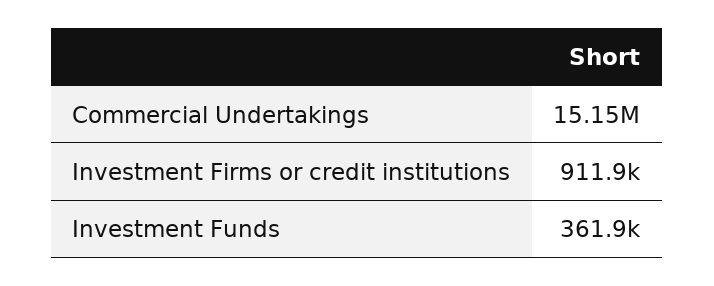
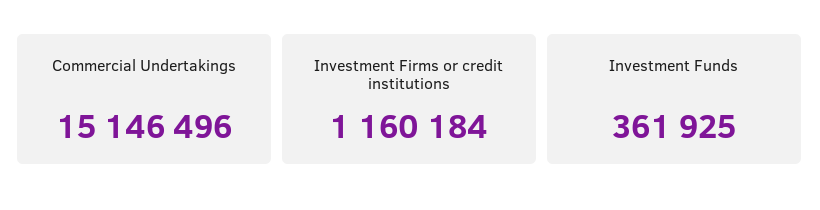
Investment Firms or credit institutions: 911900 -> 1160184

